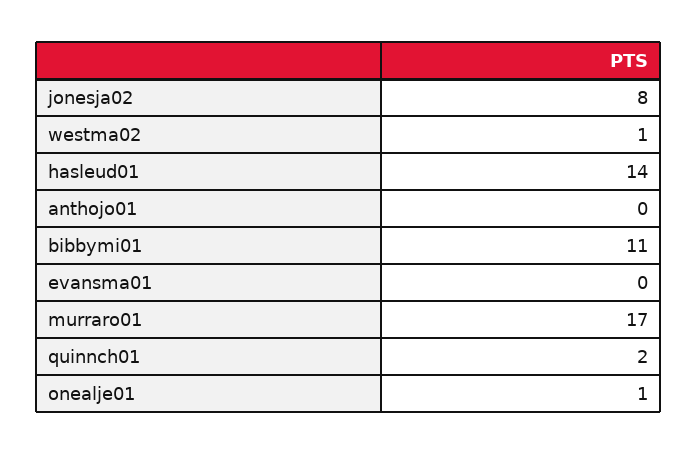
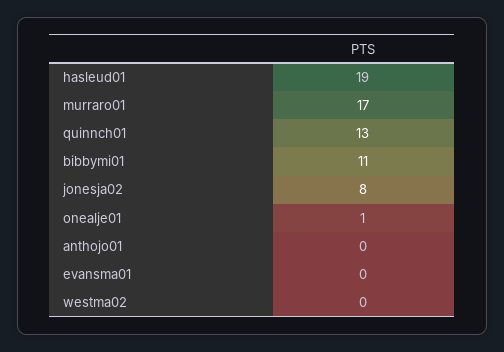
westma02: 1 -> 0
hasleud01: 14 -> 19
quinnch01: 2 -> 13

